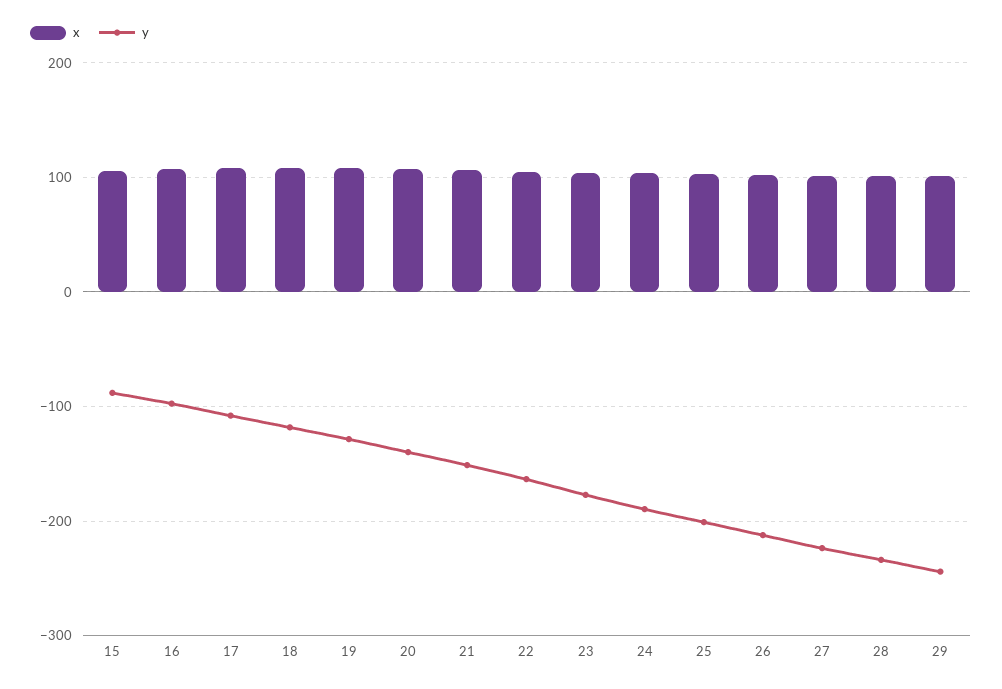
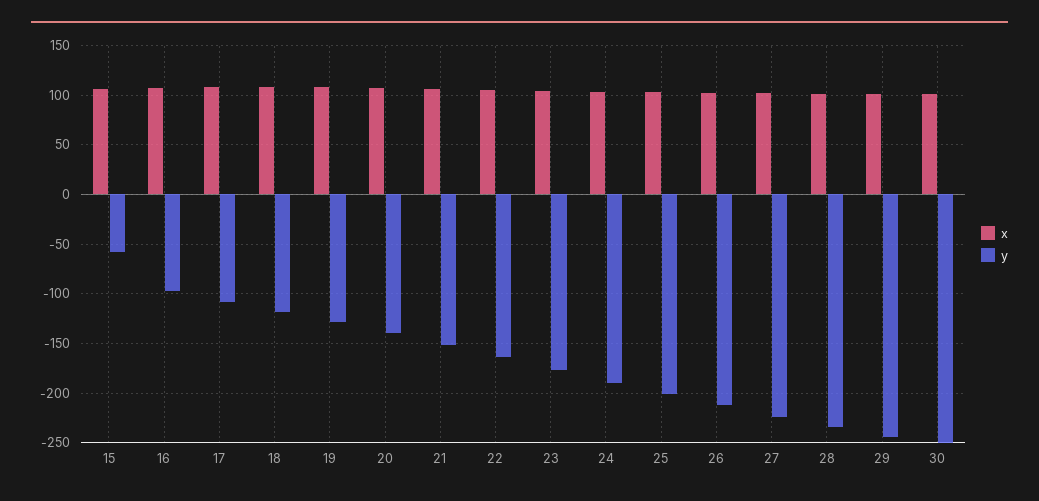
y, 15: -90 -> -60
x, 30: none -> 100
y, 30: none -> -250

